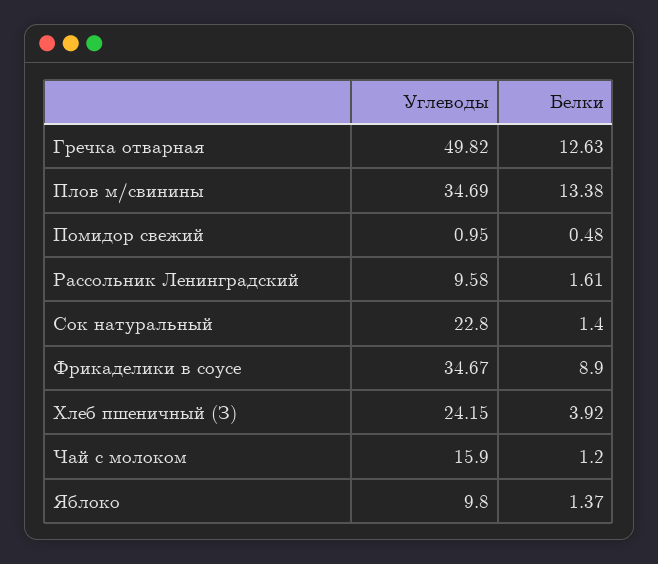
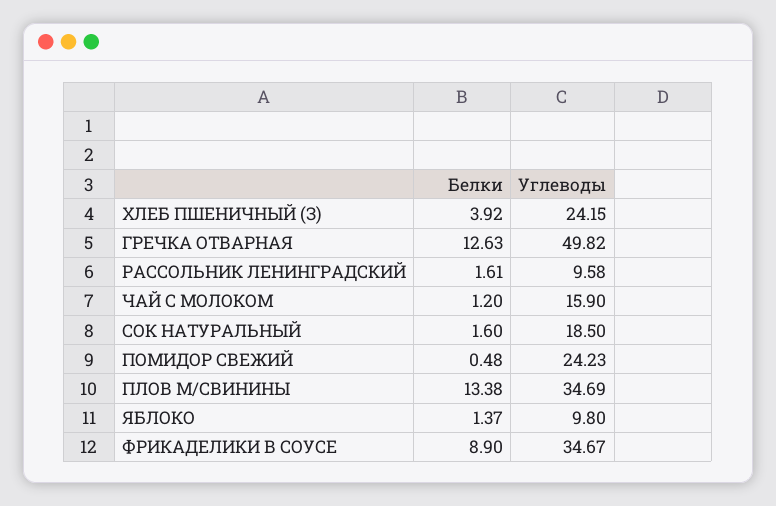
Углеводы, Помидор свежий: 0.95 -> 24.23
Углеводы, Сок натуральный: 22.8 -> 18.5
Белки, Сок натуральный: 1.4 -> 1.6

